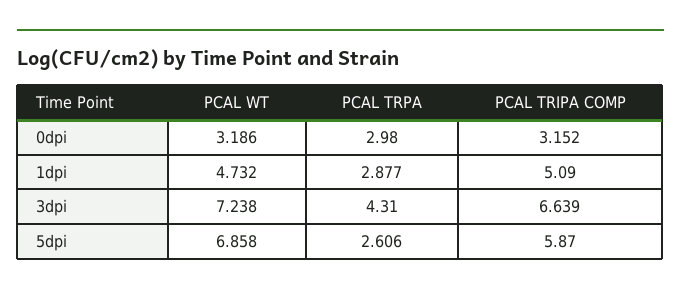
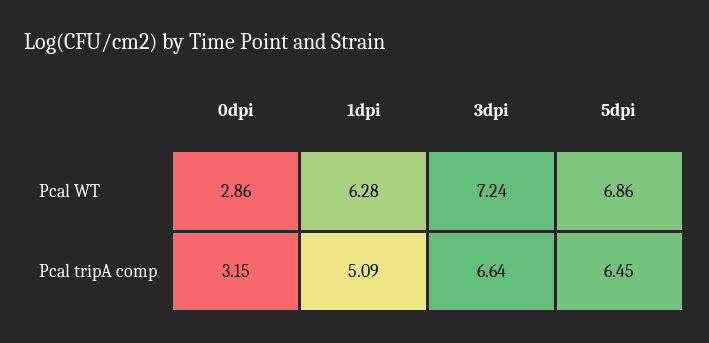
PCAL WT, 0dpi: 3.186 -> 2.86
PCAL TRPA, 0dpi: 2.98 -> none
PCAL WT, 1dpi: 4.732 -> 6.28
PCAL TRPA, 1dpi: 2.877 -> none
PCAL TRPA, 3dpi: 4.31 -> none
PCAL TRPA, 5dpi: 2.606 -> none
PCAL TRIPA COMP, 5dpi: 5.87 -> 6.45

